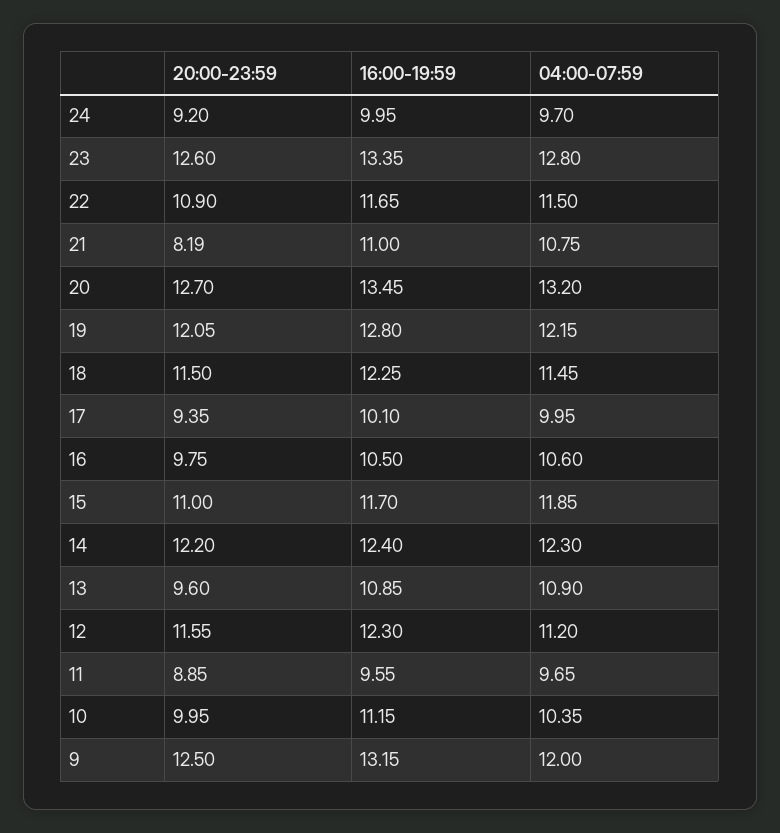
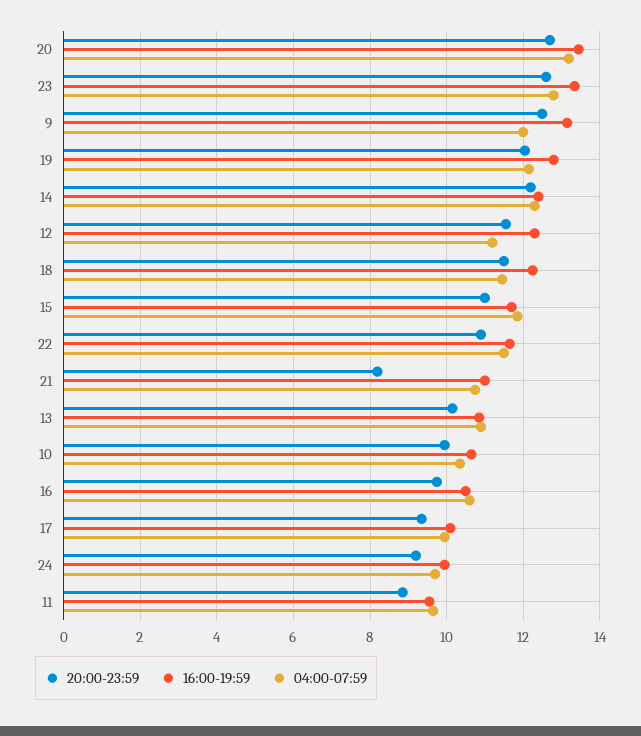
20:00-23:59, 13: 9.6 -> 10.2
16:00-19:59, 10: 11.15 -> 10.6

